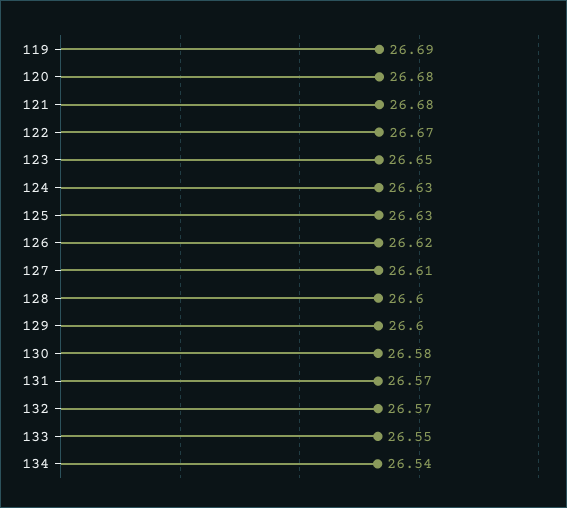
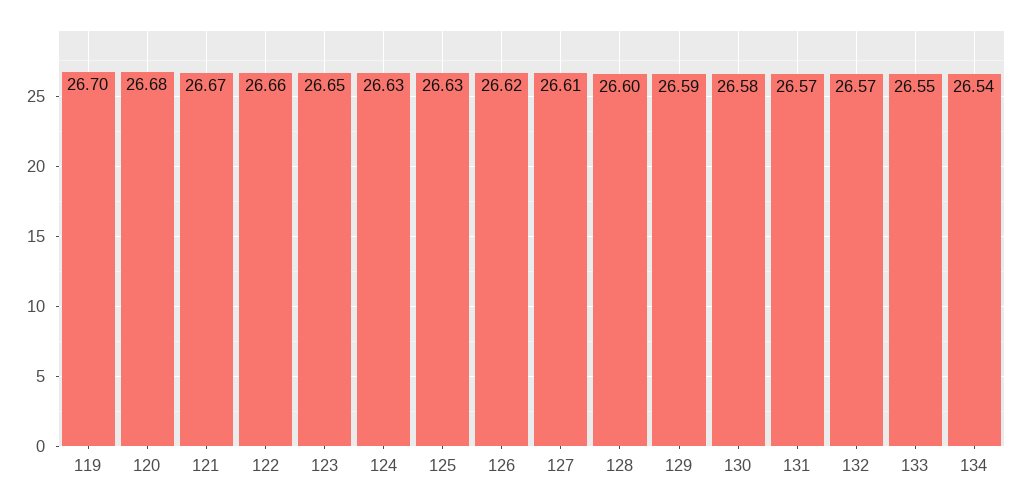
119: 26.69 -> 26.7
121: 26.68 -> 26.67
122: 26.67 -> 26.66
129: 26.6 -> 26.59

